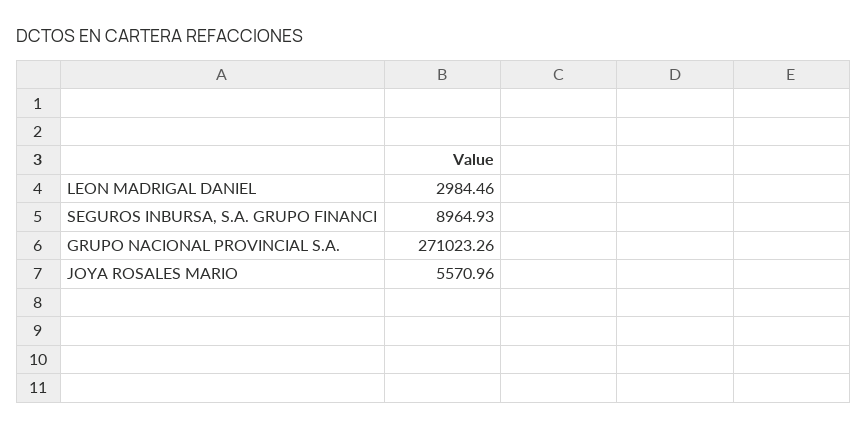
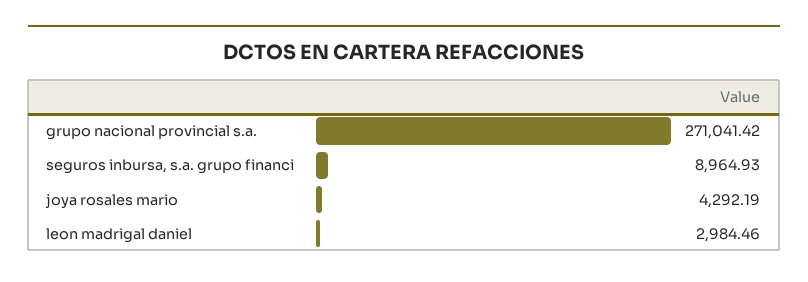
GRUPO NACIONAL PROVINCIAL S.A.: 271023.26 -> 271041.42
JOYA ROSALES MARIO: 5570.96 -> 4292.19

